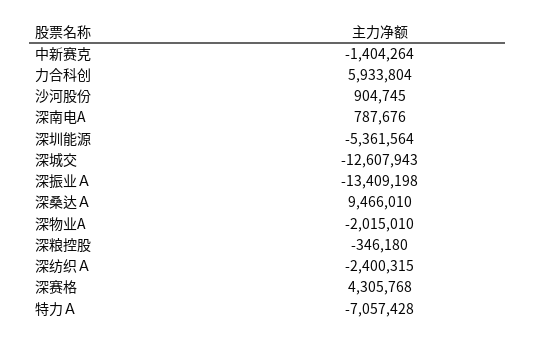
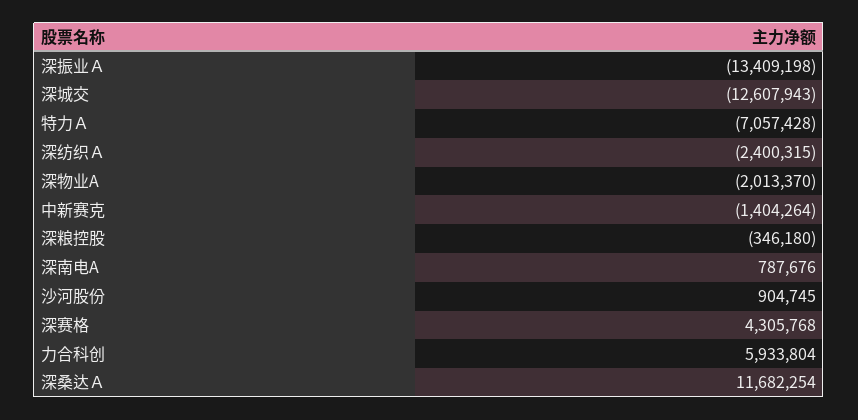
深圳能源: -5361564 -> none
深桑达Ａ: 9466010 -> 11682254
深物业A: -2015010 -> -2013370

